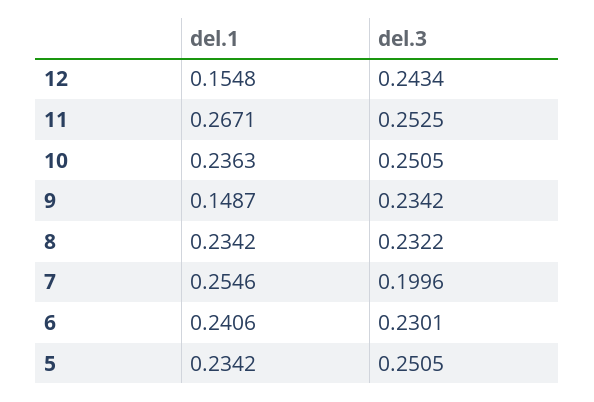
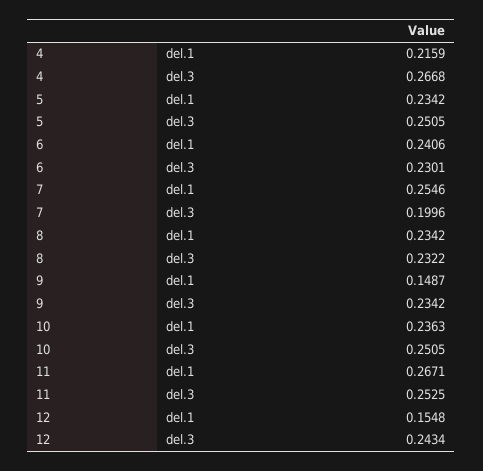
del.1, 4: none -> 0.2159
del.3, 4: none -> 0.2668

